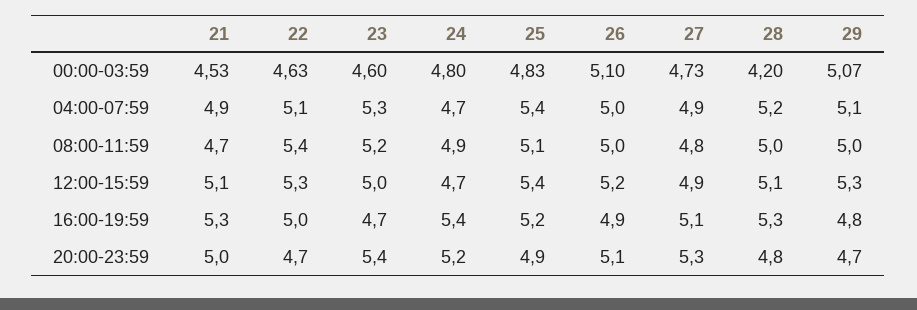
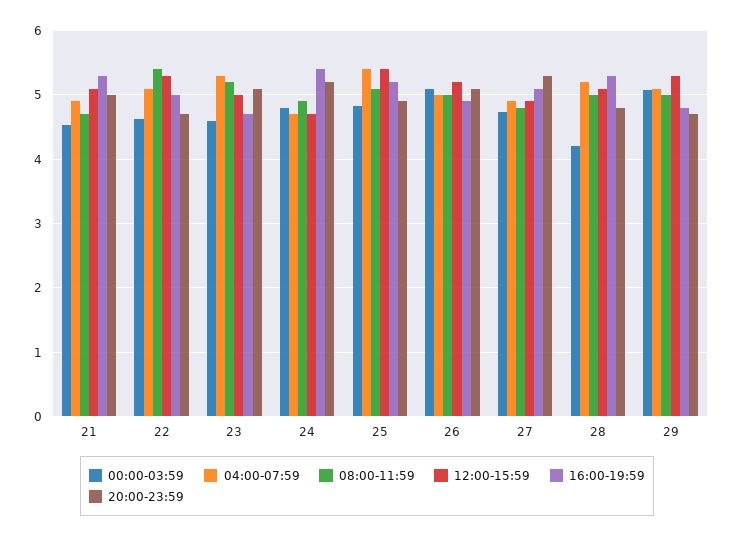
20:00-23:59, 23: 5.4 -> 5.1

